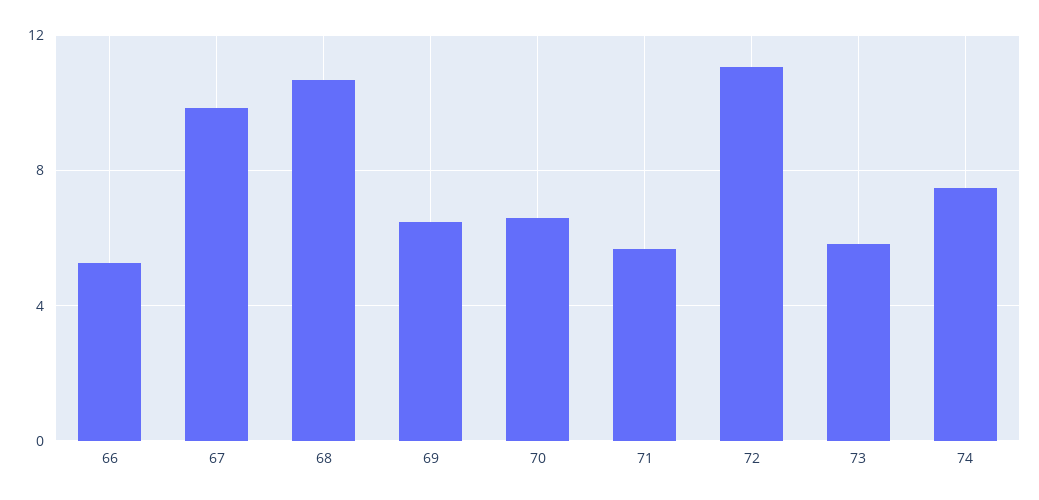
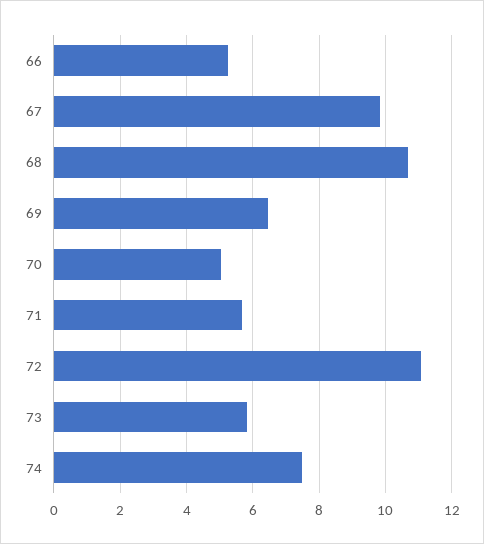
70: 6.5 -> 5

